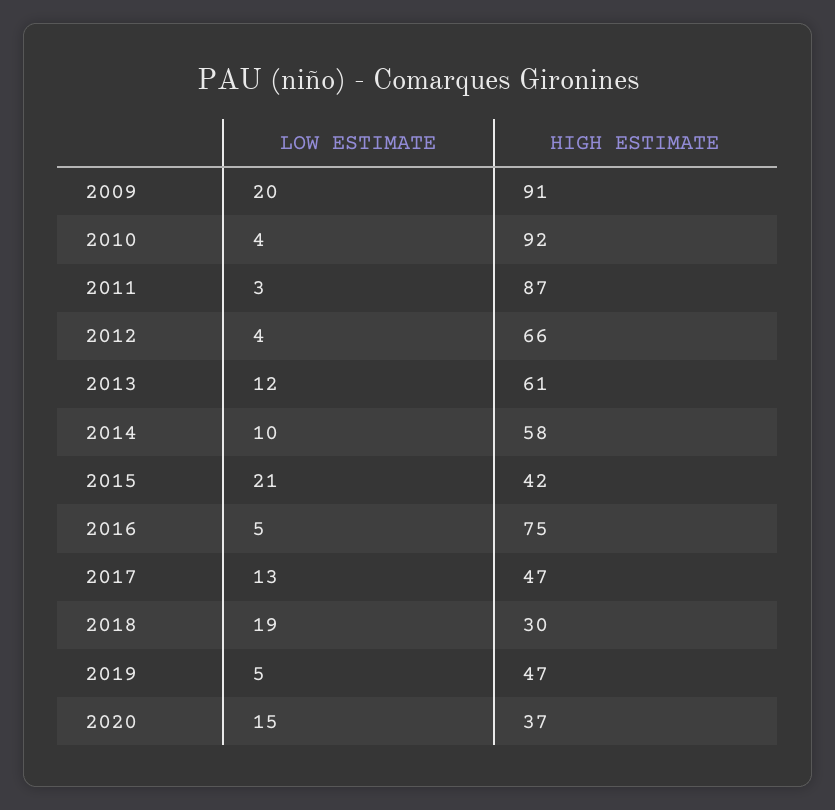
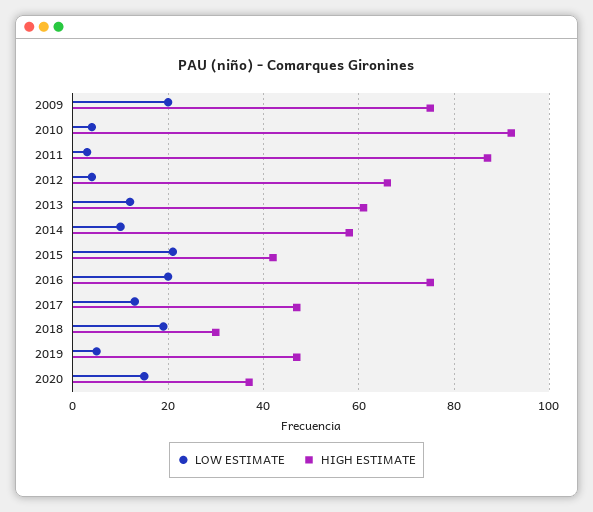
HIGH ESTIMATE, 2009: 91 -> 75
LOW ESTIMATE, 2016: 5 -> 20

